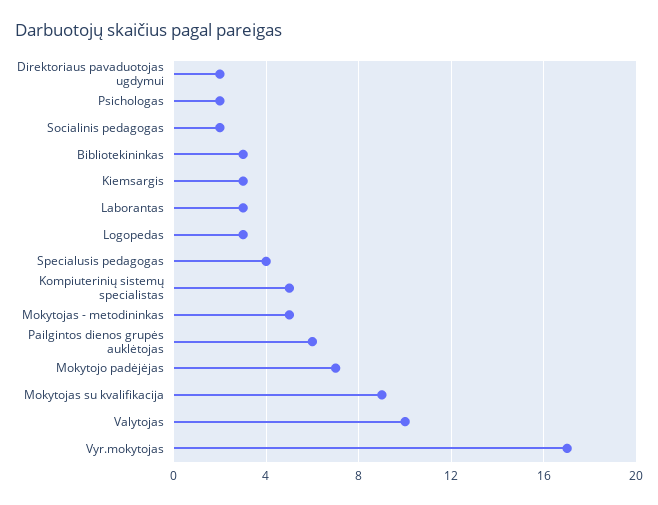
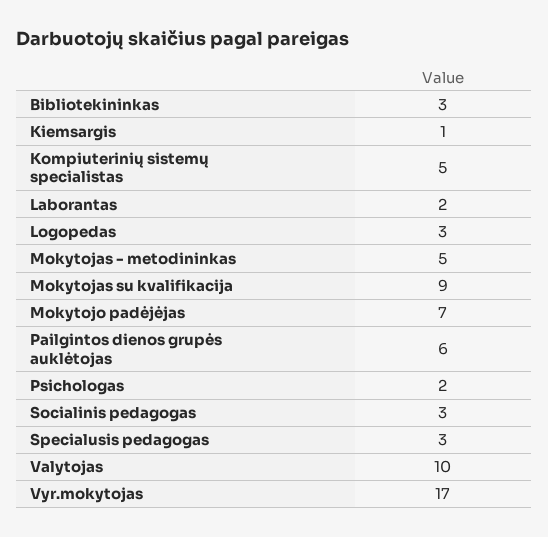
Direktoriaus pavaduotojas ugdymui: 2 -> none
Socialinis pedagogas: 2 -> 3
Kiemsargis: 3 -> 1
Laborantas: 3 -> 2
Specialusis pedagogas: 4 -> 3

